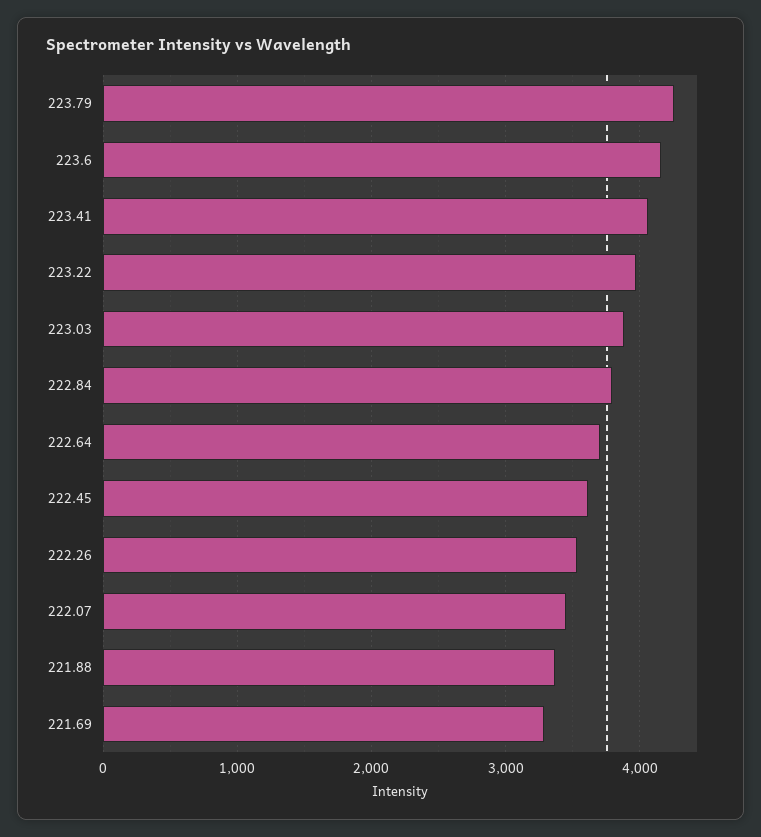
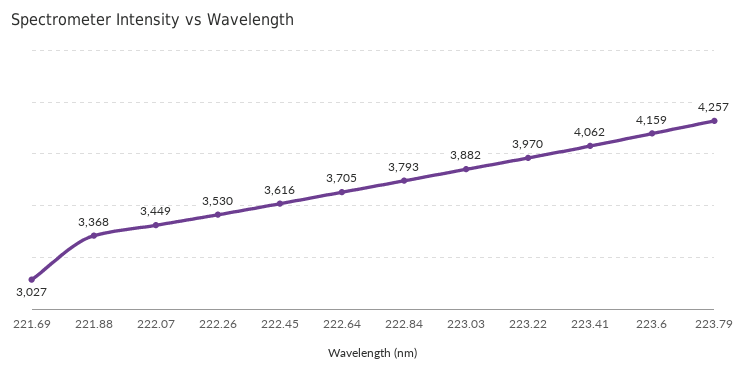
221.69: 3300 -> 3027

